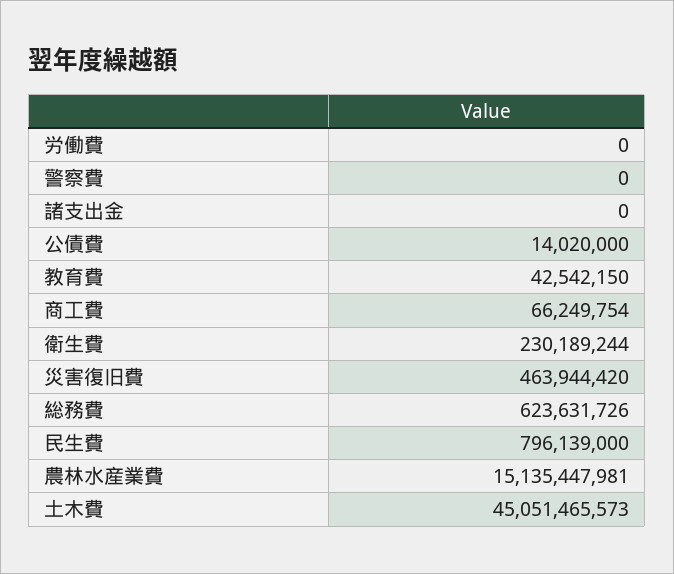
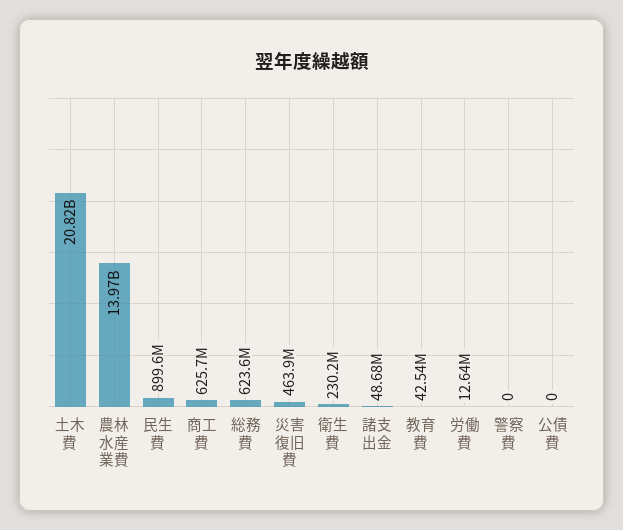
労働費: 0 -> 12640000
諸支出金: 0 -> 48680000
公債費: 14020000 -> 0
商工費: 66249754 -> 625700000
民生費: 796139000 -> 899600000
農林水産業費: 15135447981 -> 13970000000
土木費: 45051465573 -> 20820000000

